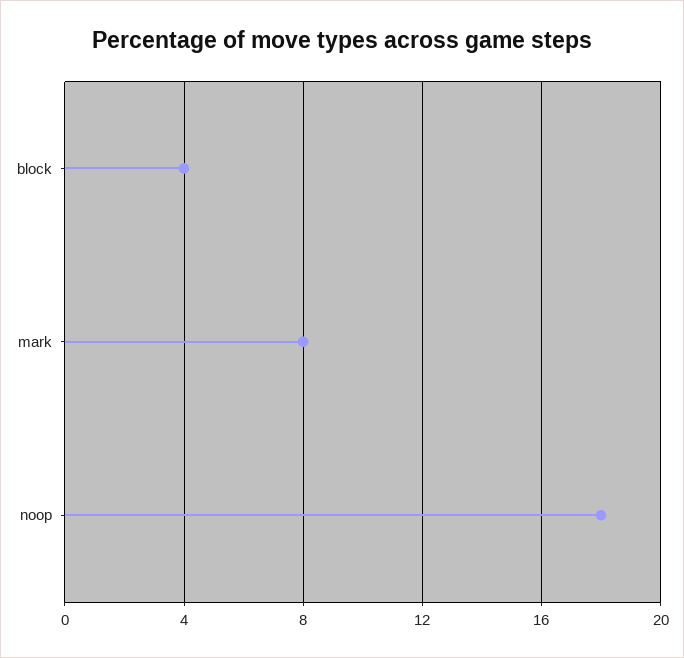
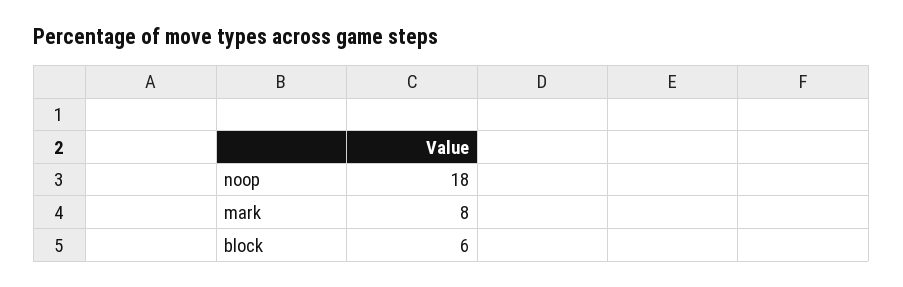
block: 4 -> 6

